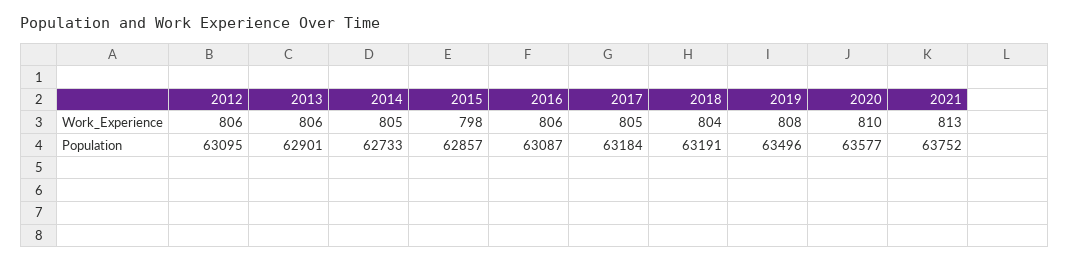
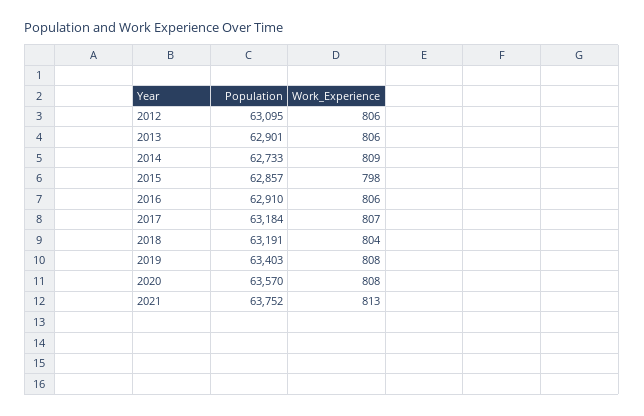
2014, Work_Experience: 805 -> 809
2017, Work_Experience: 805 -> 807
2020, Work_Experience: 810 -> 808
2016, Population: 63087 -> 62910
2019, Population: 63496 -> 63403
2020, Population: 63577 -> 63570

